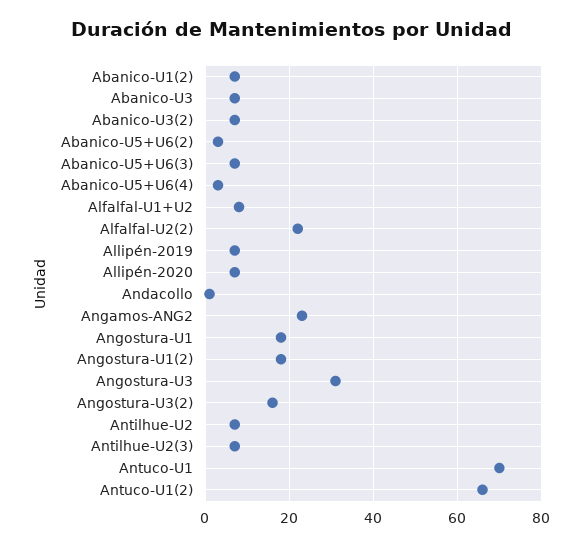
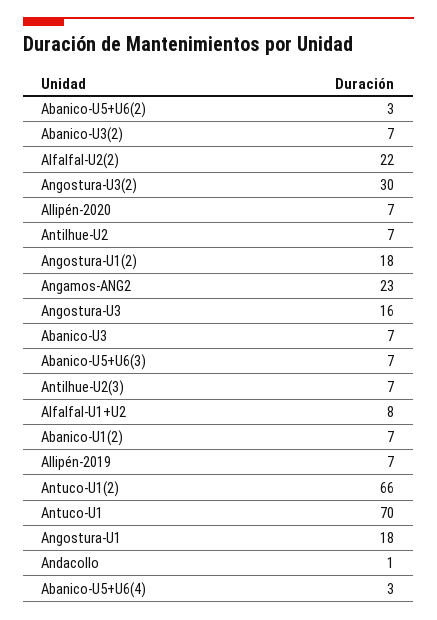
Angostura-U3: 30 -> 16
Angostura-U3(2): 15 -> 30

